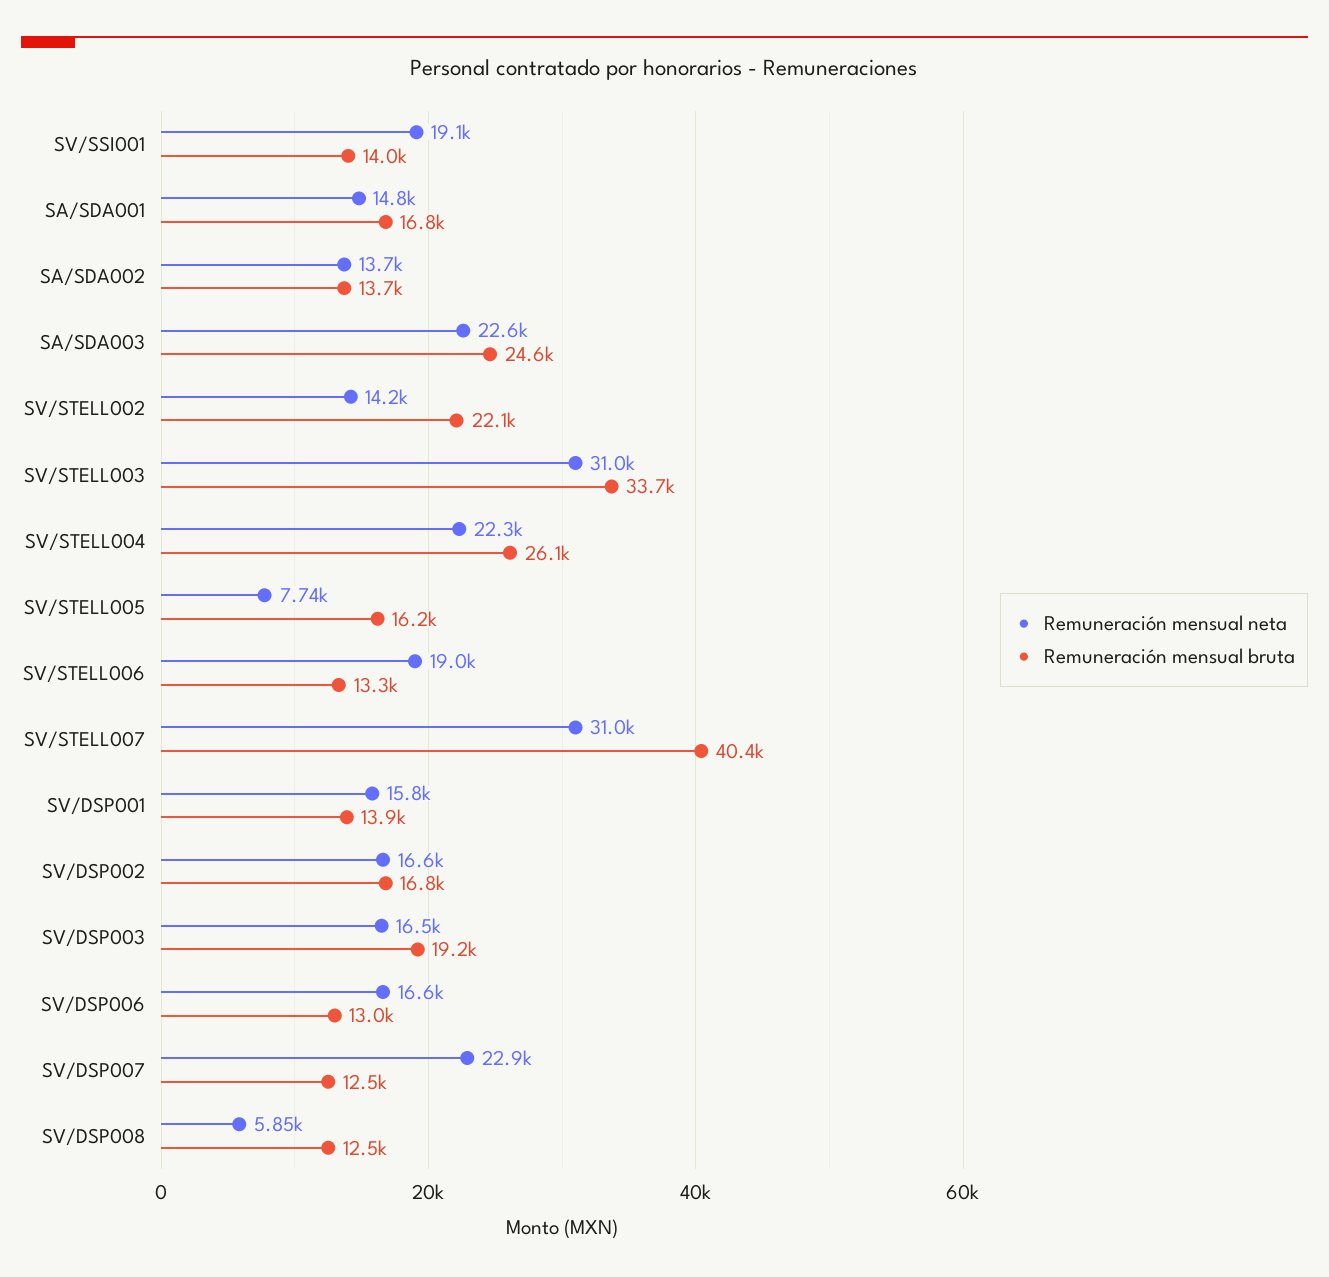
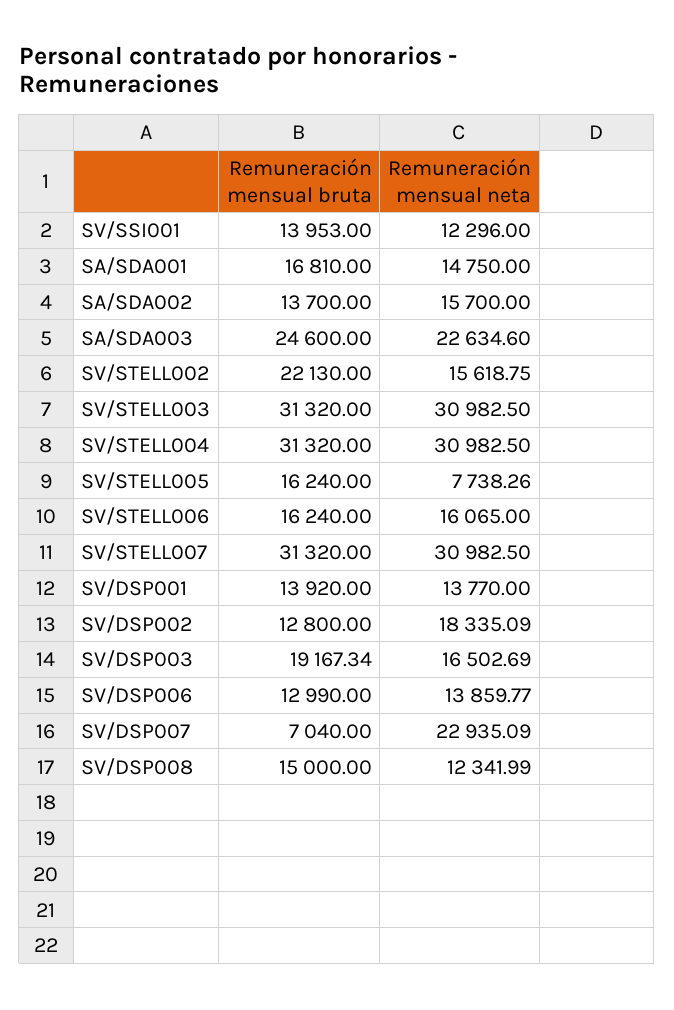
Remuneración mensual neta, SV/SSI001: 19100 -> 12296
Remuneración mensual neta, SA/SDA002: 13700 -> 15700
Remuneración mensual neta, SV/STELL002: 14200 -> 15618.75
Remuneración mensual bruta, SV/STELL003: 33700 -> 31320
Remuneración mensual neta, SV/STELL004: 22300 -> 30982.5
Remuneración mensual bruta, SV/STELL004: 26100 -> 31320
Remuneración mensual neta, SV/STELL006: 19000 -> 16065
Remuneración mensual bruta, SV/STELL006: 13300 -> 16240
Remuneración mensual bruta, SV/STELL007: 40400 -> 31320
Remuneración mensual neta, SV/DSP001: 15800 -> 13770
Remuneración mensual neta, SV/DSP002: 16600 -> 18335.09
Remuneración mensual bruta, SV/DSP002: 16800 -> 12800
Remuneración mensual neta, SV/DSP006: 16600 -> 13859.77
Remuneración mensual bruta, SV/DSP007: 12500 -> 7040
Remuneración mensual neta, SV/DSP008: 5850 -> 12341.99
Remuneración mensual bruta, SV/DSP008: 12500 -> 15000

